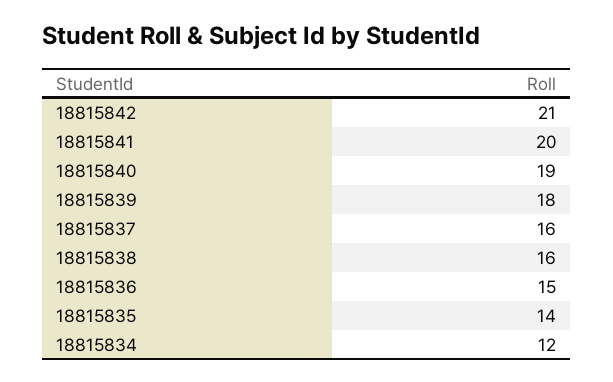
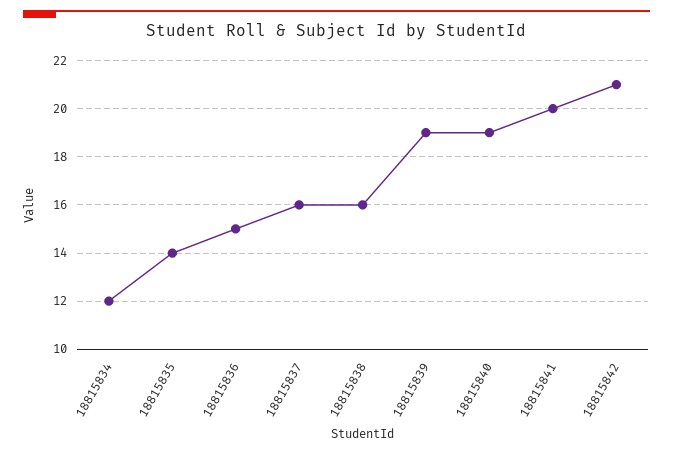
18815839: 18 -> 19

